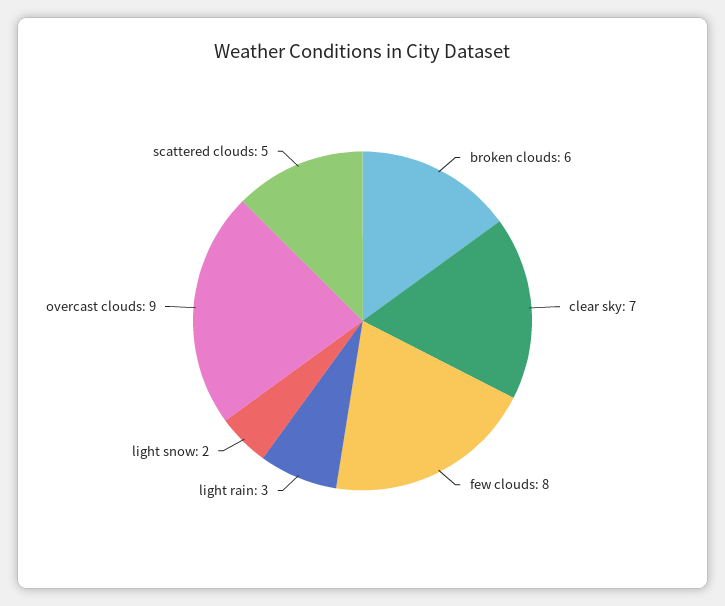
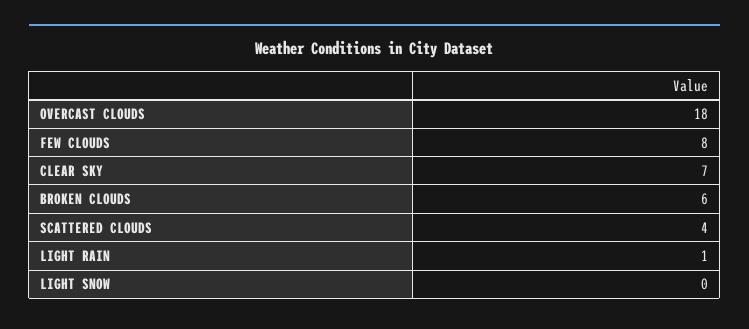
light rain: 3 -> 1
light snow: 2 -> 0
overcast clouds: 9 -> 18
scattered clouds: 5 -> 4

